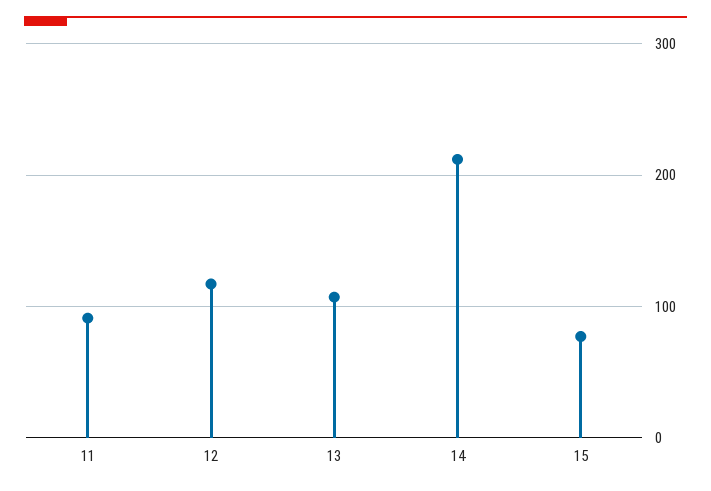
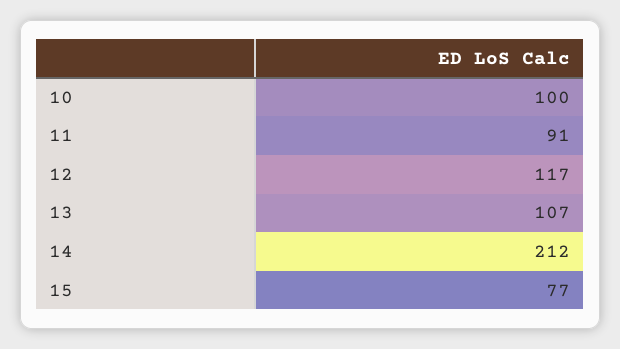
10: none -> 100

